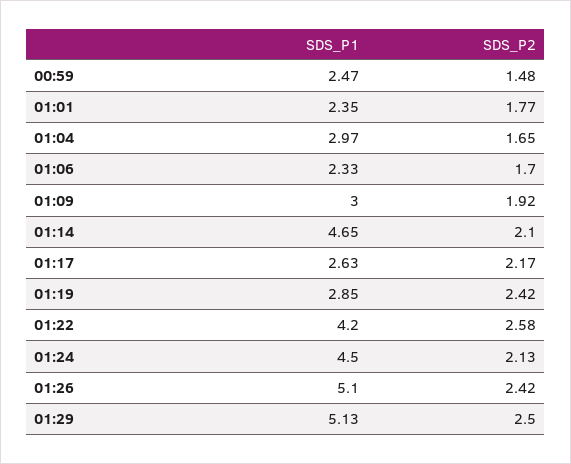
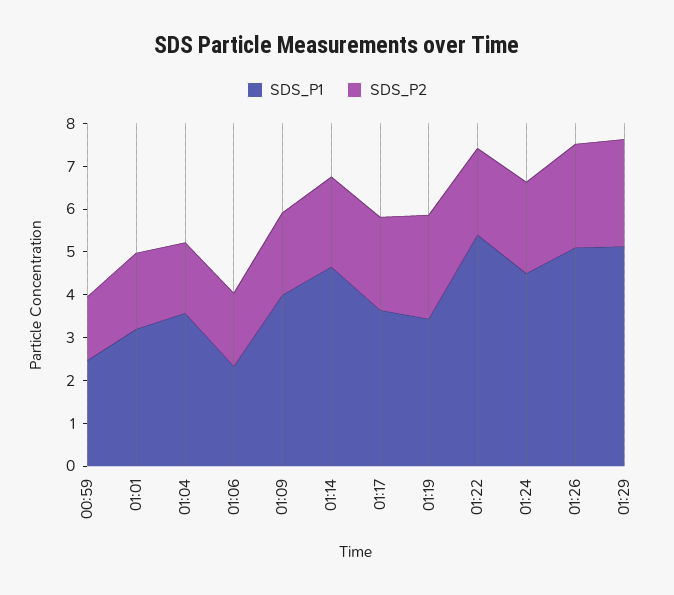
SDS_P1, 01:01: 2.35 -> 3.2
SDS_P1, 01:04: 2.97 -> 3.6
SDS_P1, 01:09: 3 -> 4
SDS_P1, 01:17: 2.63 -> 3.6
SDS_P1, 01:19: 2.85 -> 3.4
SDS_P1, 01:22: 4.2 -> 5.4
SDS_P2, 01:22: 2.58 -> 2

